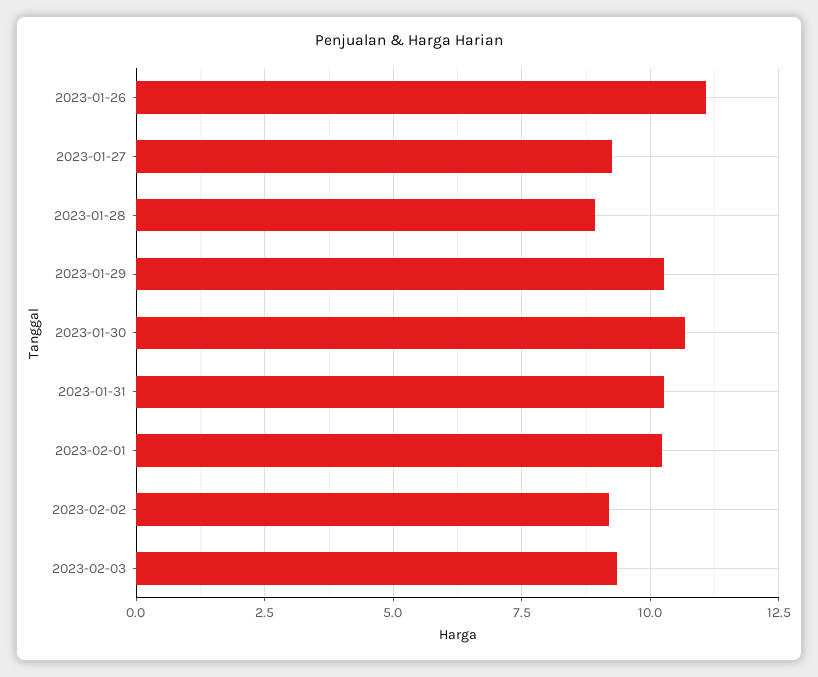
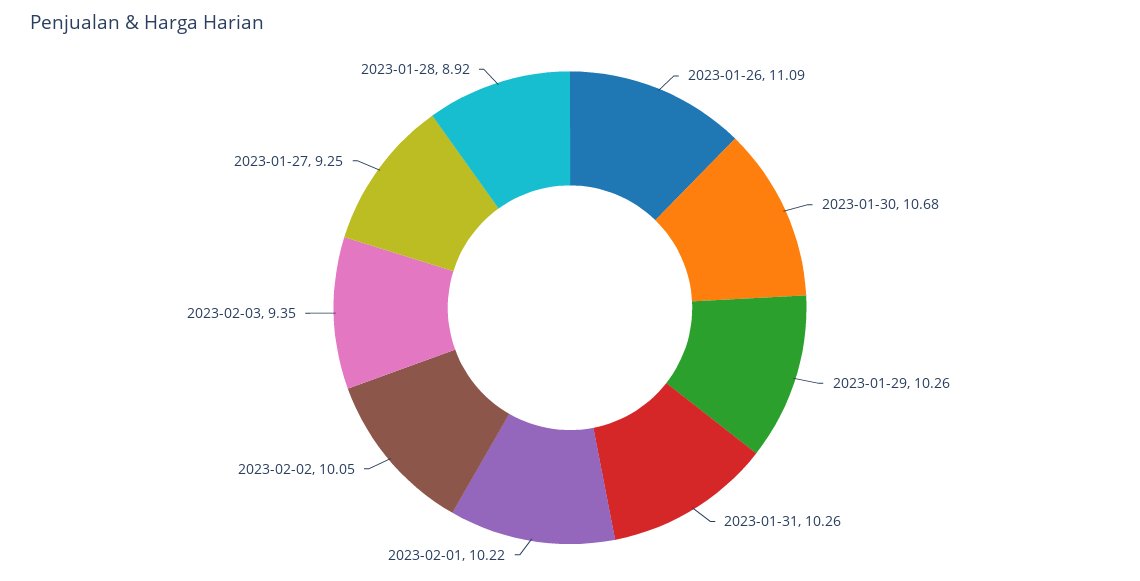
2023-02-02: 9.25 -> 10.05

